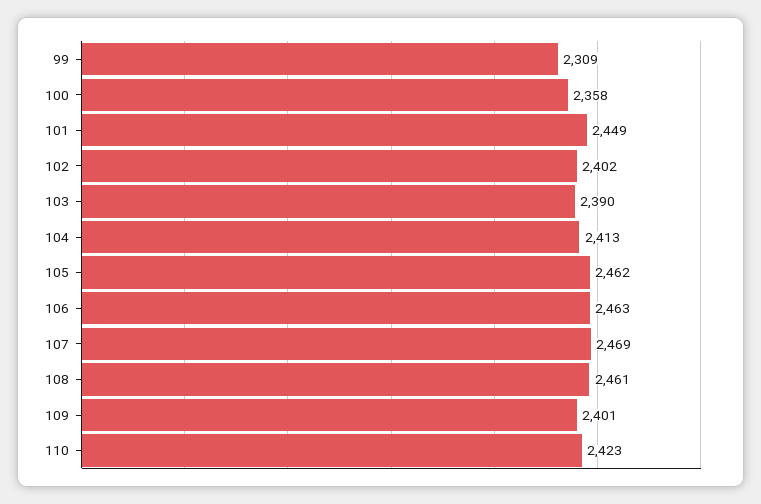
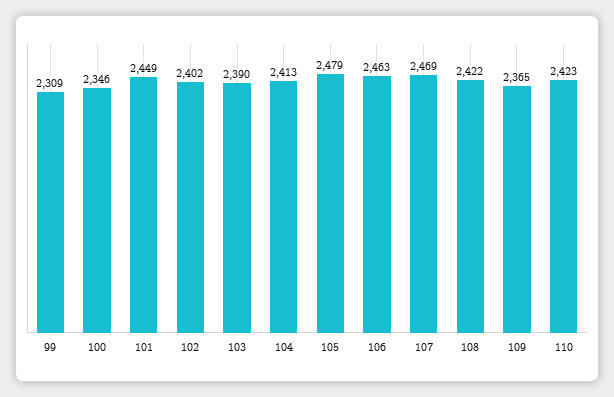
100: 2358 -> 2346
105: 2462 -> 2479
108: 2461 -> 2422
109: 2401 -> 2365

